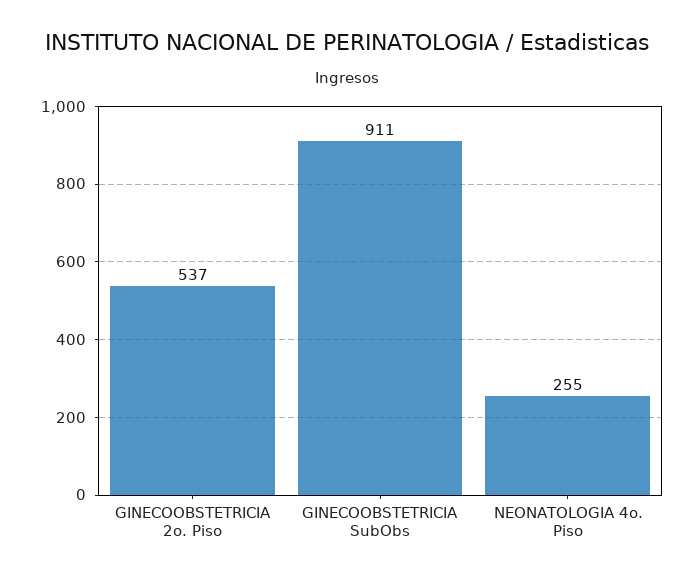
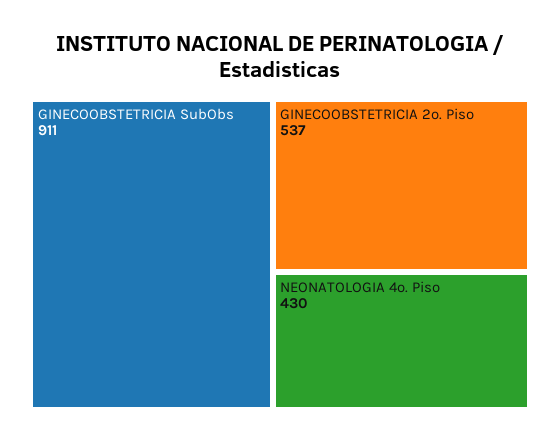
NEONATOLOGIA 4o. Piso: 255 -> 430

